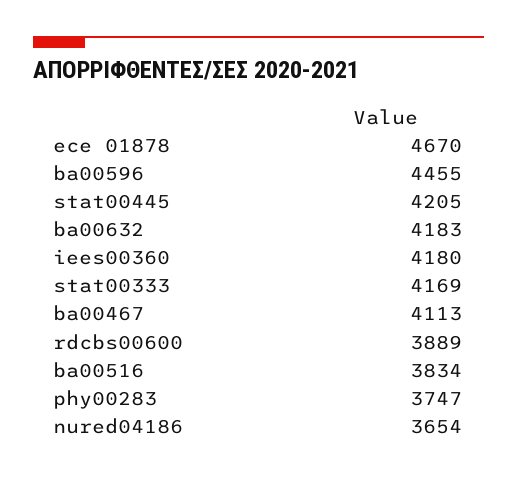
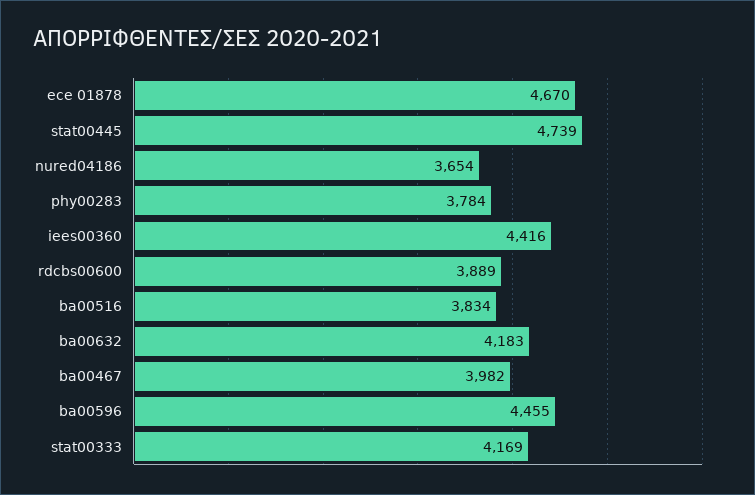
stat00445: 4205 -> 4739
iees00360: 4180 -> 4416
ba00467: 4113 -> 3982
phy00283: 3747 -> 3784

